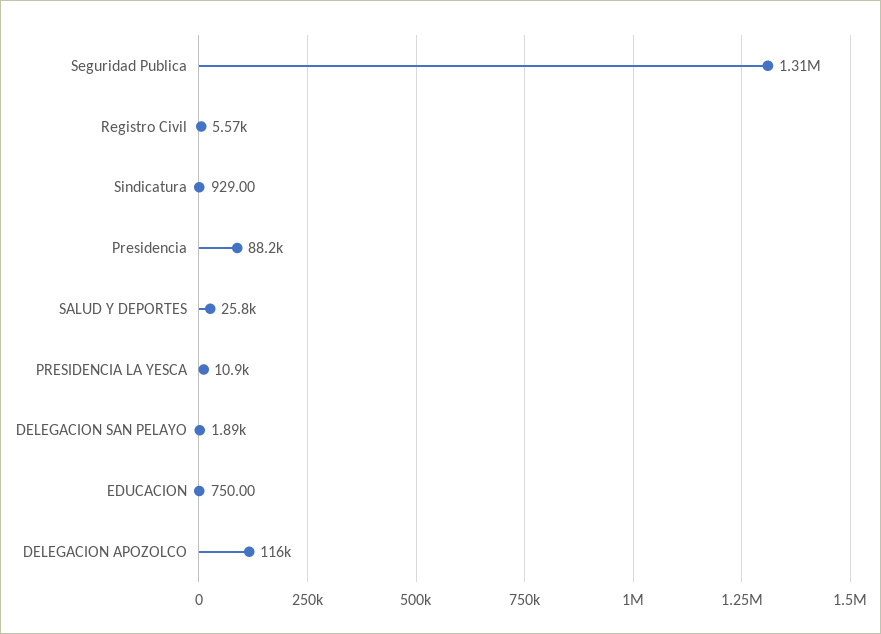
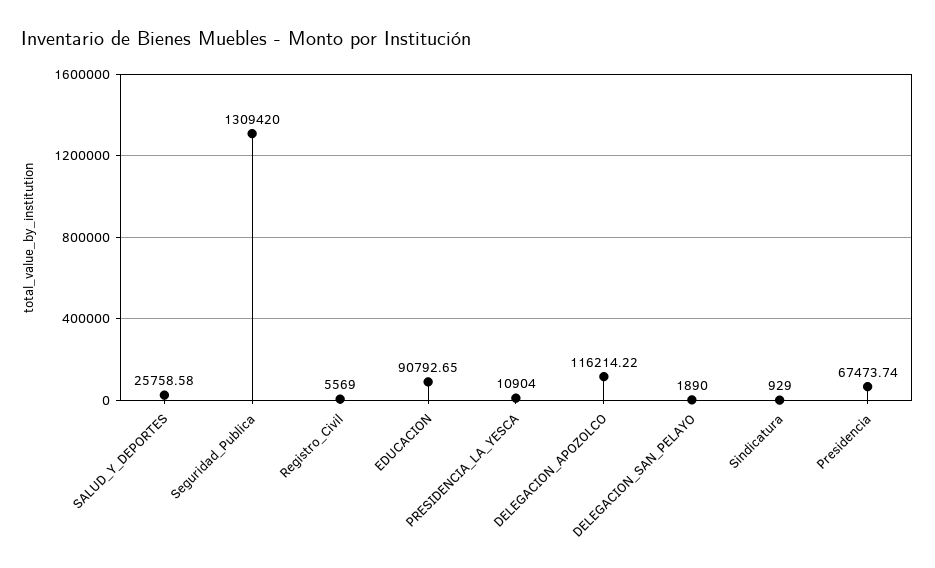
Presidencia: 88200 -> 67473.74
EDUCACION: 750 -> 90792.65

